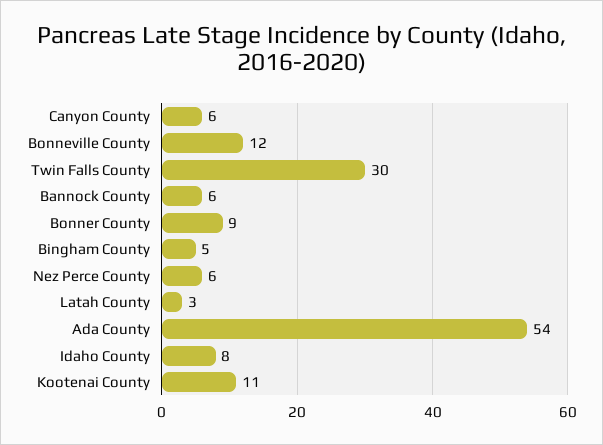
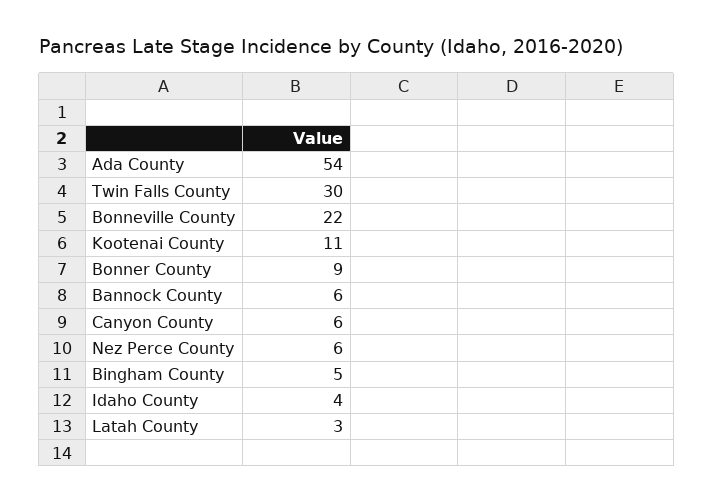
Bonneville County: 12 -> 22
Idaho County: 8 -> 4

